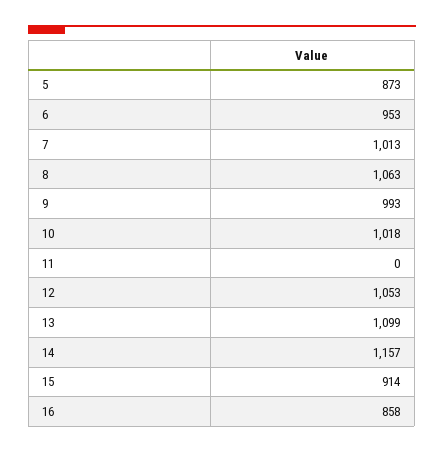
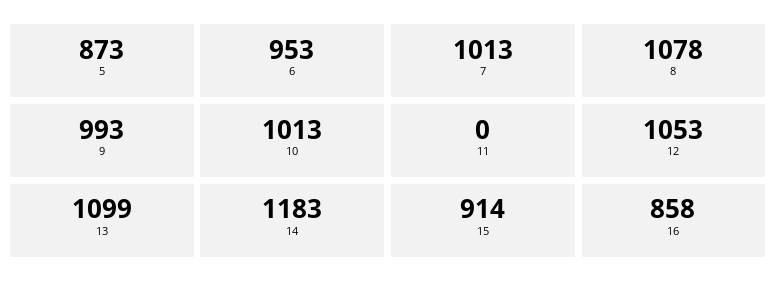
8: 1063 -> 1078
10: 1018 -> 1013
14: 1157 -> 1183

